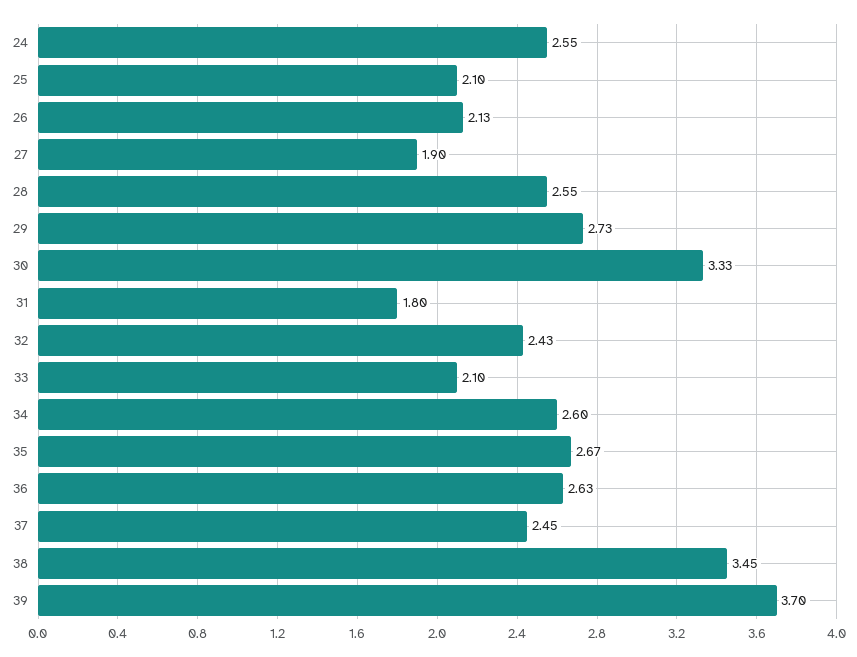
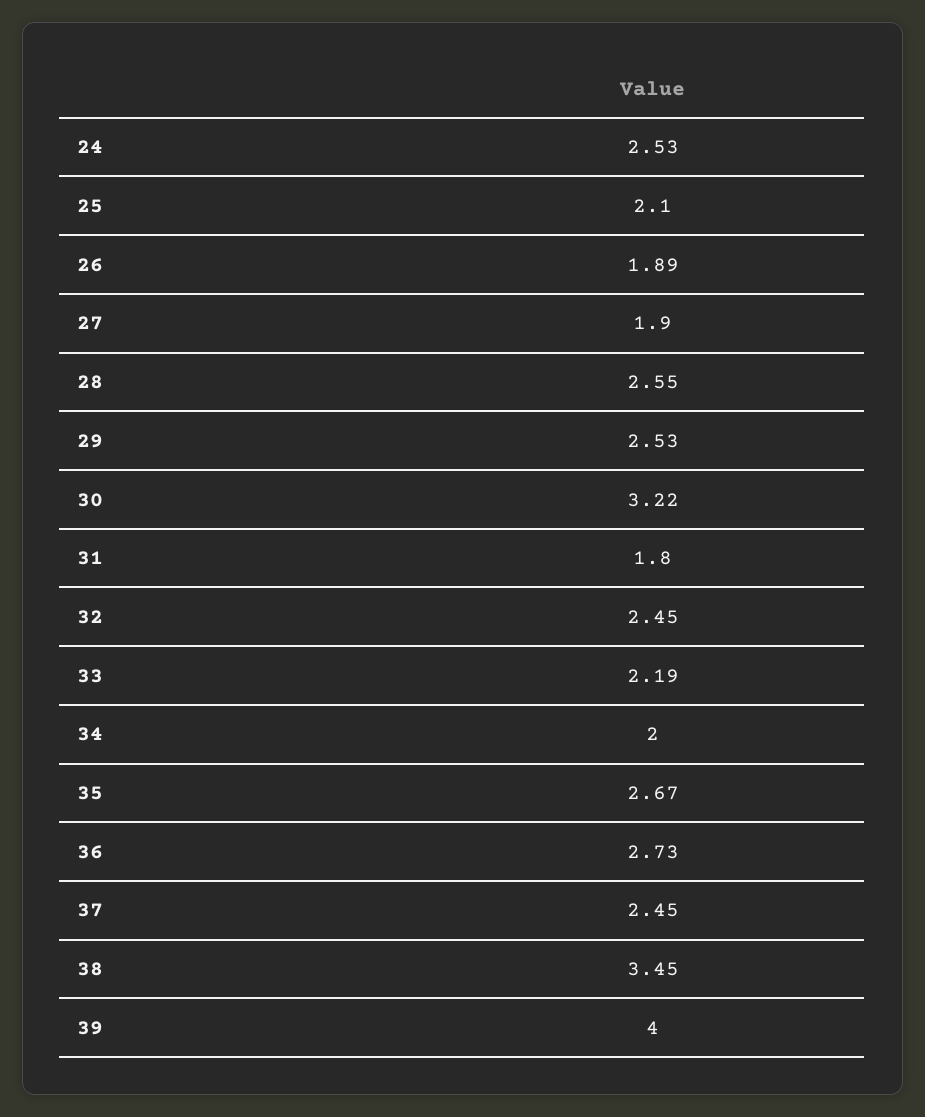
24: 2.55 -> 2.53
26: 2.13 -> 1.89
29: 2.73 -> 2.53
30: 3.33 -> 3.22
32: 2.43 -> 2.45
33: 2.1 -> 2.19
34: 2.6 -> 2
36: 2.63 -> 2.73
39: 3.7 -> 4

